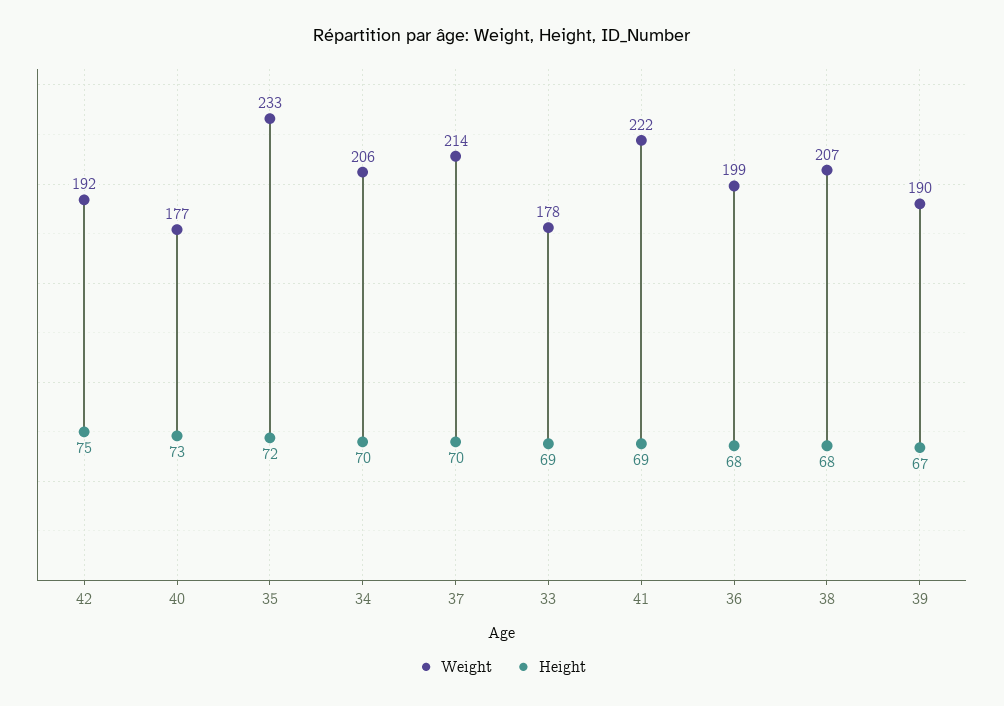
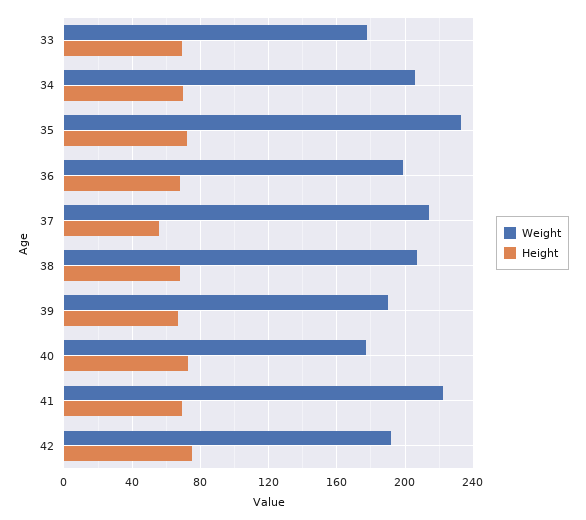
Height, 37: 70 -> 55

